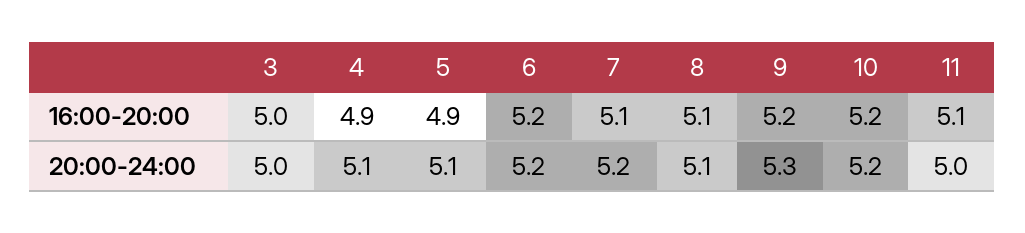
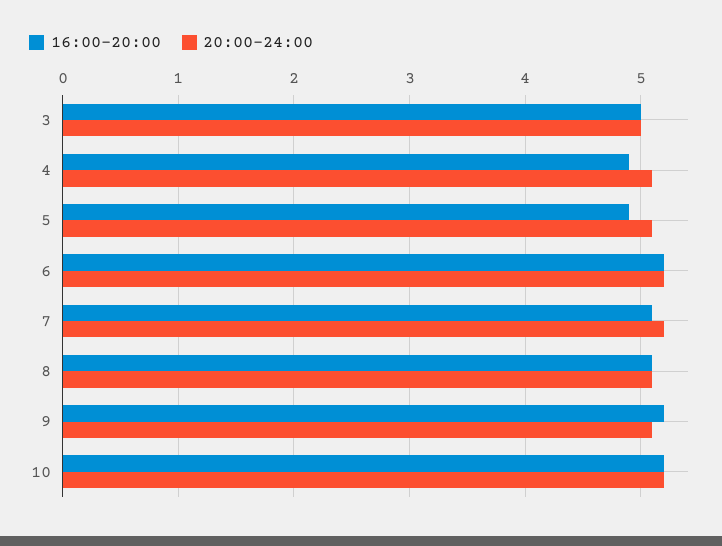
16:00-20:00, 11: 5.1 -> none
20:00-24:00, 9: 5.3 -> 5.1
20:00-24:00, 11: 5 -> none

